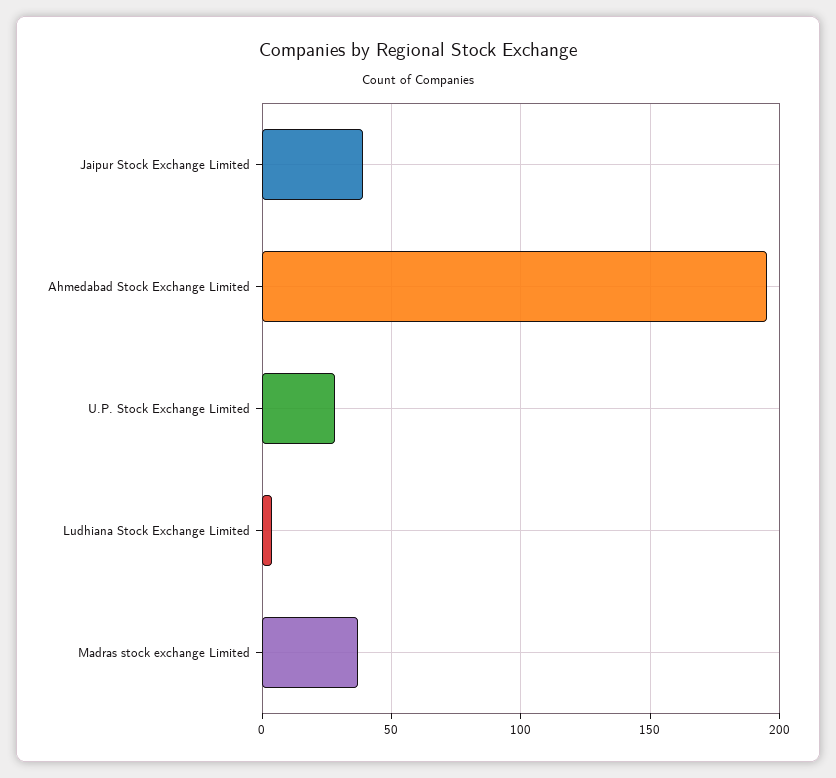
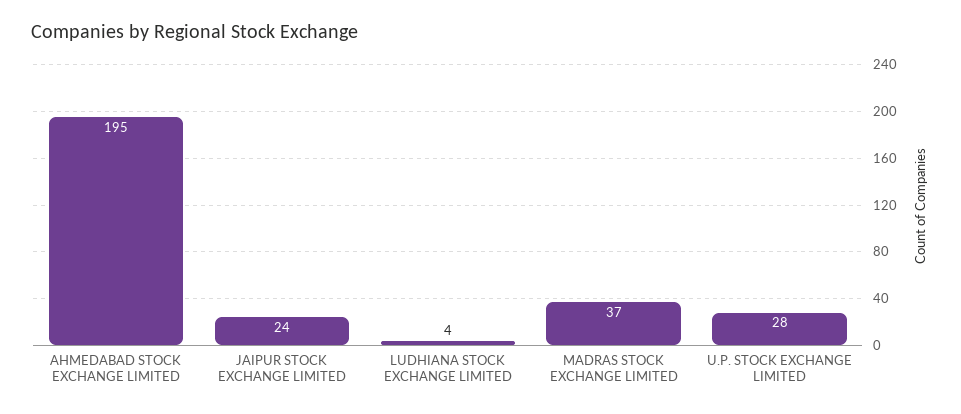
Jaipur Stock Exchange Limited: 40 -> 24

